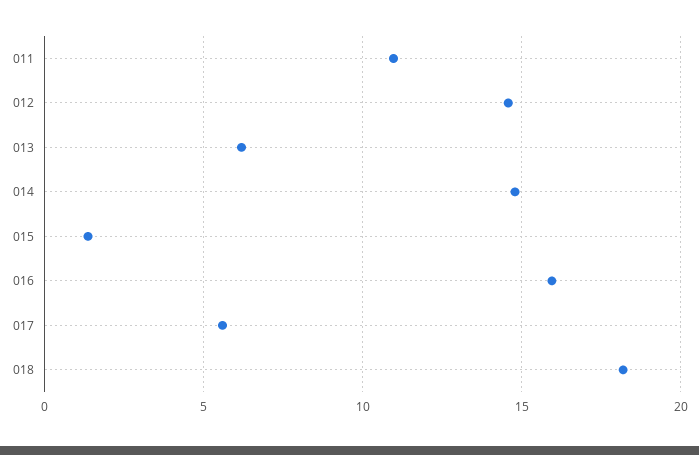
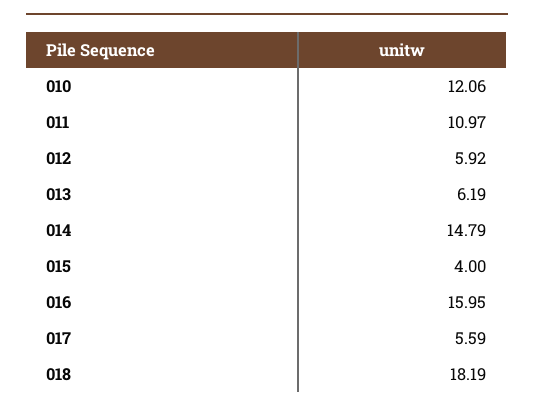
012: 14.5 -> 5.92
015: 1.5 -> 4
010: none -> 12.06

